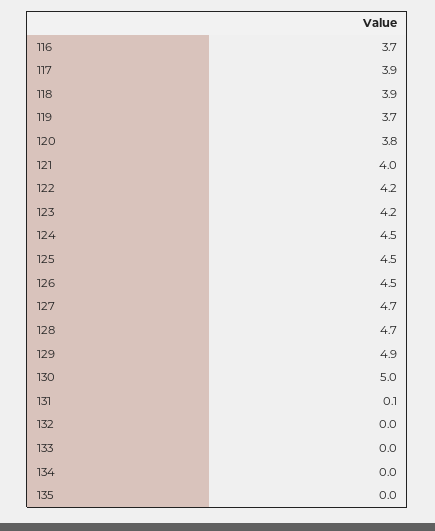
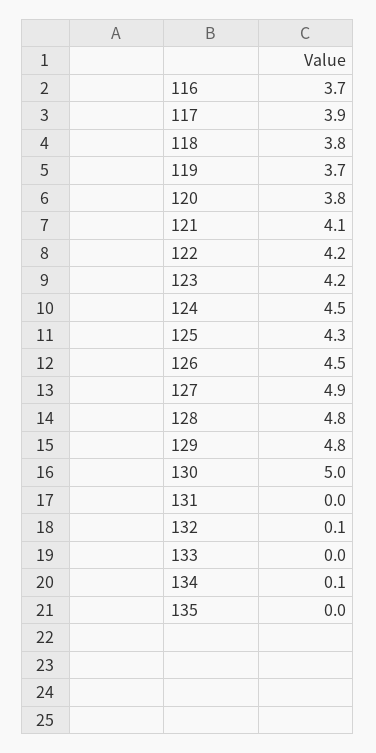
118: 3.9 -> 3.8
121: 4 -> 4.1
125: 4.5 -> 4.3
127: 4.7 -> 4.9
128: 4.7 -> 4.8
129: 4.9 -> 4.8
131: 0.1 -> 0
132: 0 -> 0.1
134: 0 -> 0.1

